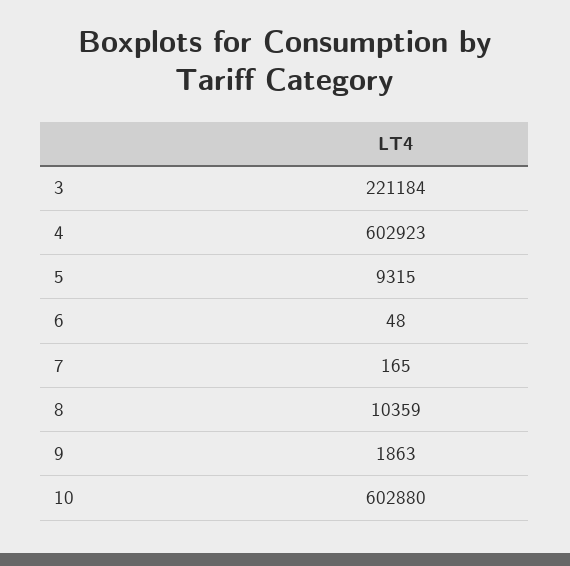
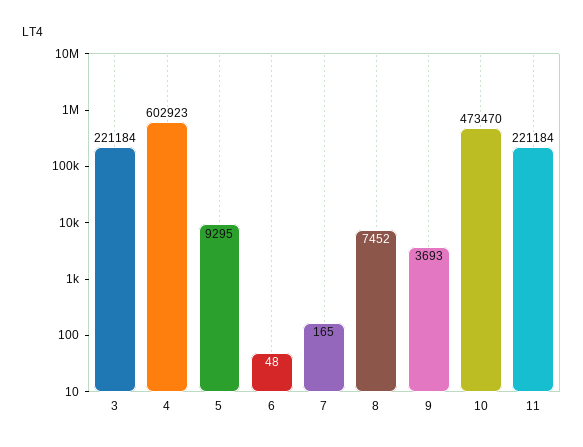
5: 9315 -> 9295
8: 10359 -> 7452
9: 1863 -> 3693
10: 602880 -> 473470
11: none -> 221184

